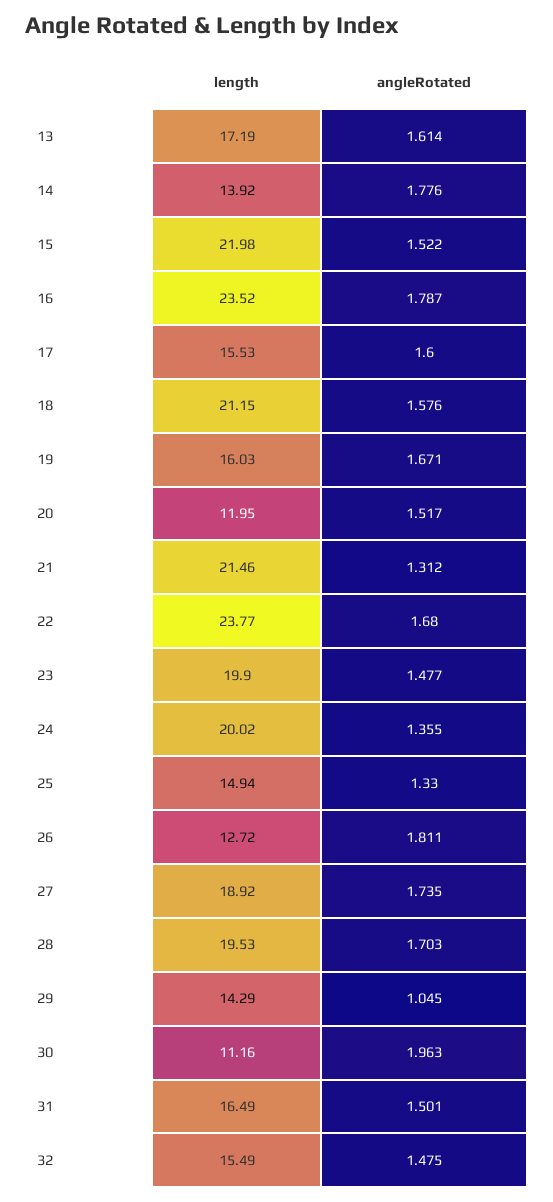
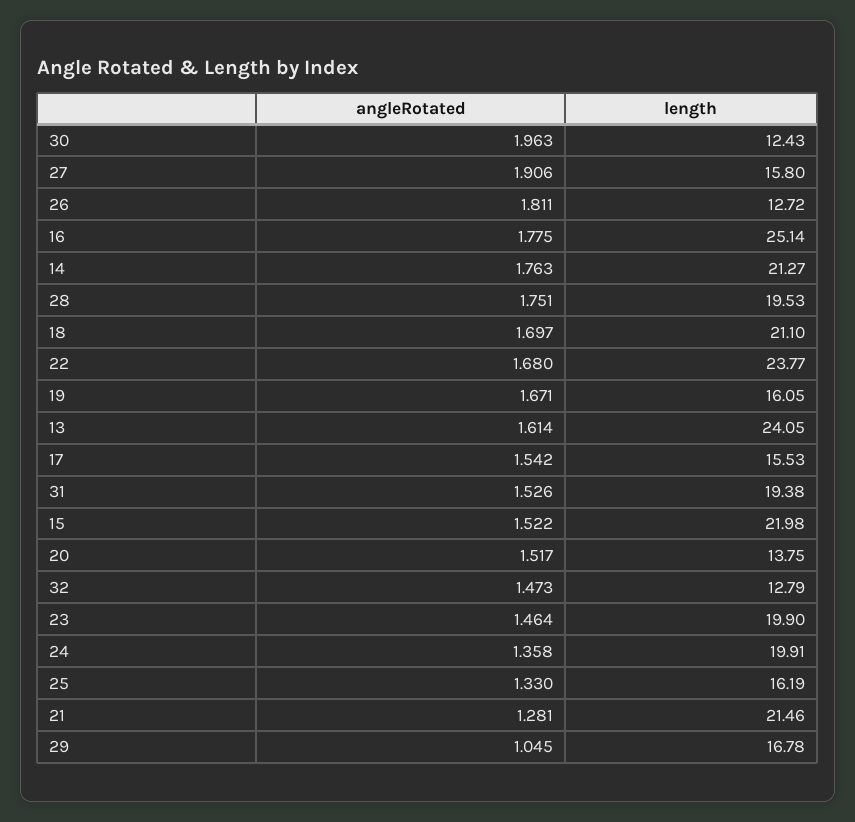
length, 13: 17.19 -> 24.05
length, 14: 13.92 -> 21.27
angleRotated, 14: 1.776 -> 1.763
length, 16: 23.52 -> 25.14
angleRotated, 16: 1.787 -> 1.775
angleRotated, 17: 1.6 -> 1.542
length, 18: 21.15 -> 21.1
angleRotated, 18: 1.576 -> 1.697
length, 19: 16.03 -> 16.05
length, 20: 11.95 -> 13.75
angleRotated, 21: 1.312 -> 1.281
angleRotated, 23: 1.477 -> 1.464
length, 24: 20.02 -> 19.91
angleRotated, 24: 1.355 -> 1.358
length, 25: 14.94 -> 16.19
length, 27: 18.92 -> 15.8
angleRotated, 27: 1.735 -> 1.906
angleRotated, 28: 1.703 -> 1.751
length, 29: 14.29 -> 16.78
length, 30: 11.16 -> 12.43
length, 31: 16.49 -> 19.38
angleRotated, 31: 1.501 -> 1.526
length, 32: 15.49 -> 12.79
angleRotated, 32: 1.475 -> 1.473

